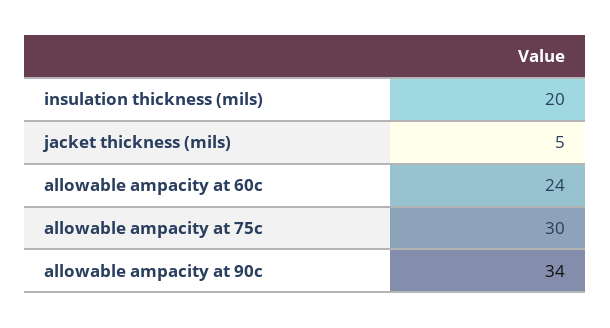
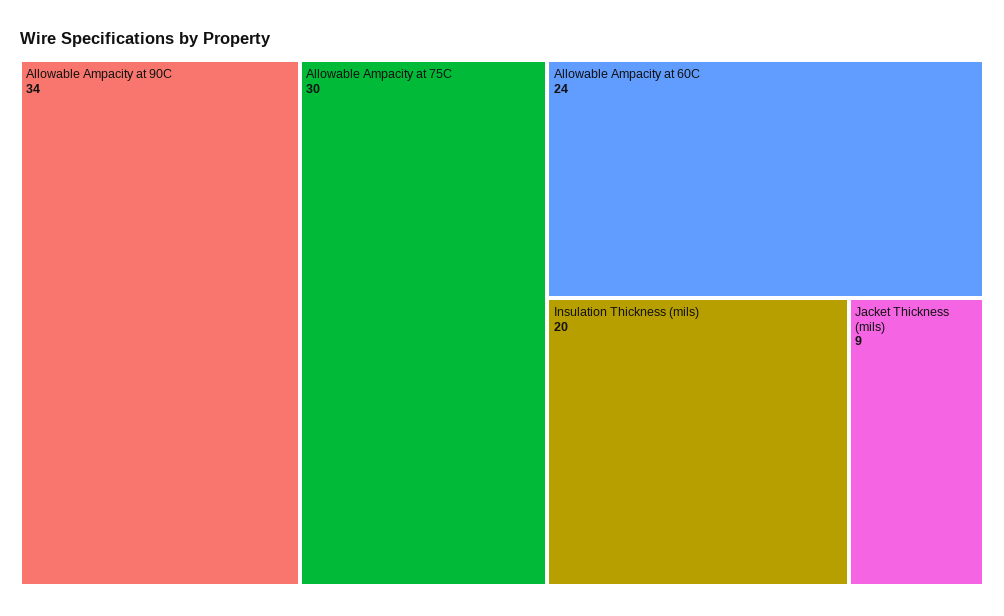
jacket thickness (mils): 5 -> 9

